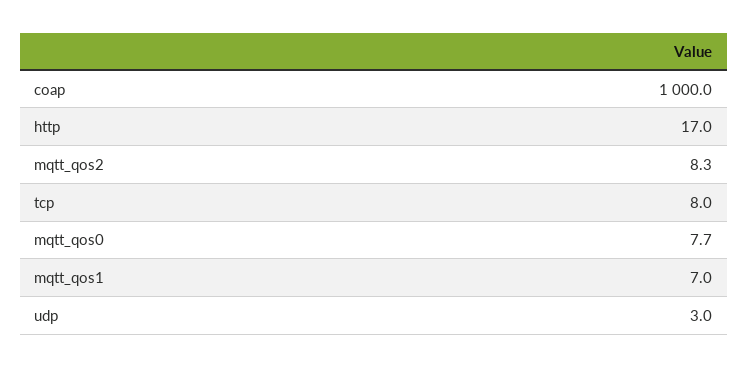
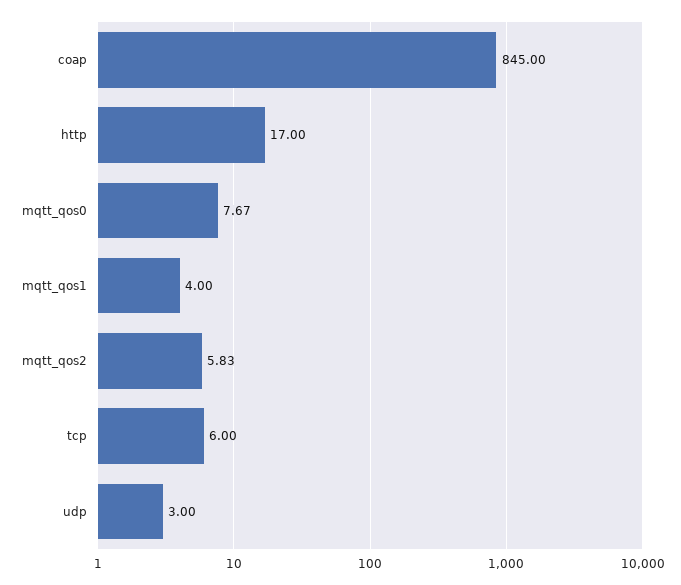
coap: 1000 -> 845
mqtt_qos2: 8.3 -> 5.83
tcp: 8 -> 6
mqtt_qos1: 7 -> 4

